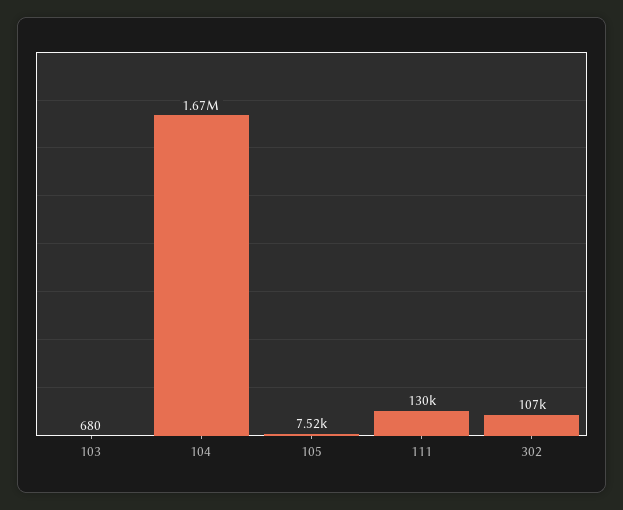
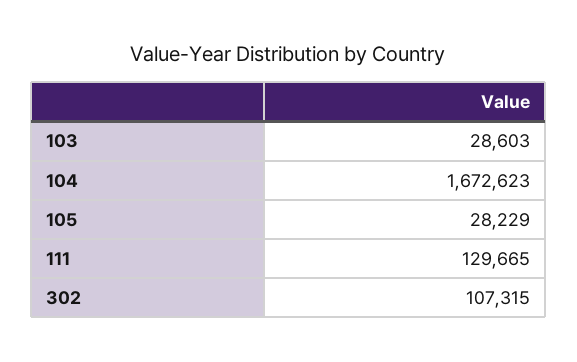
103: 680 -> 28603
105: 7520 -> 28229

